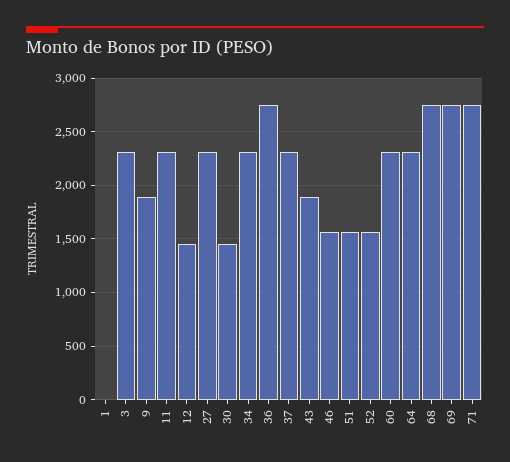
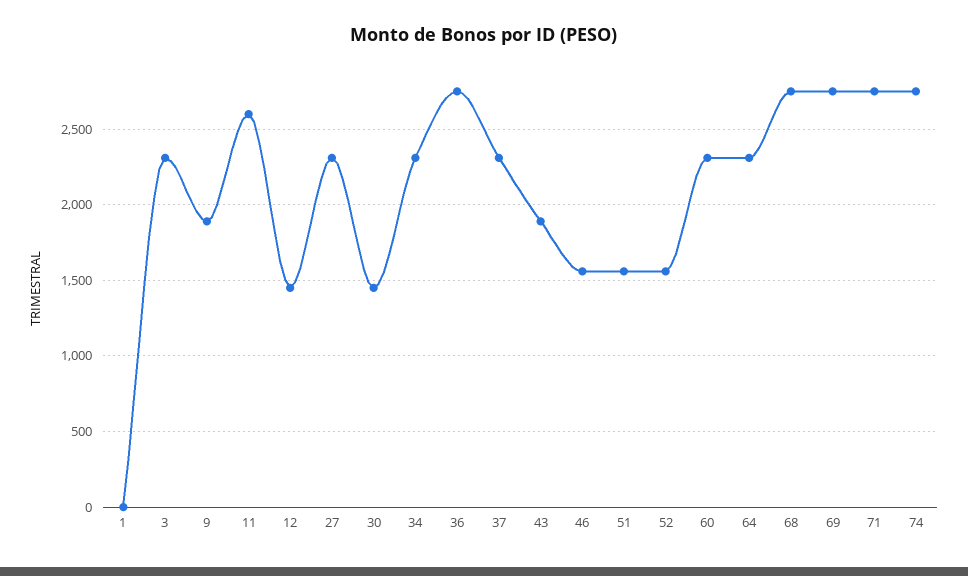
11: 2300 -> 2600
74: none -> 2750

